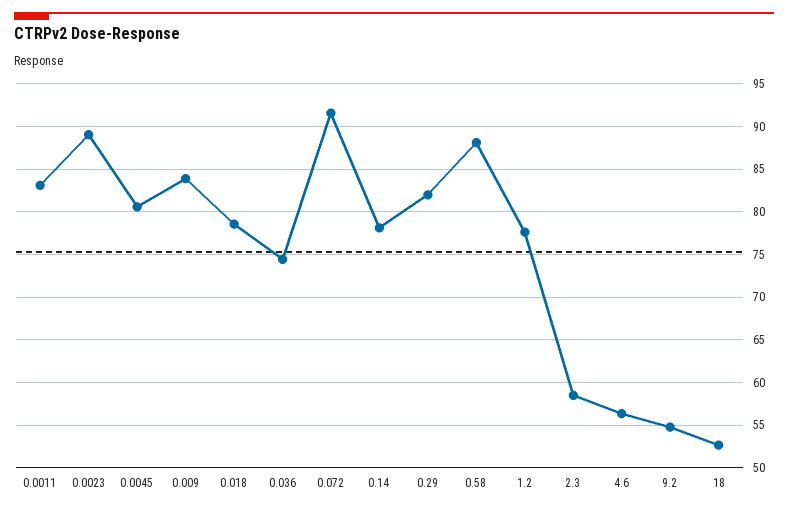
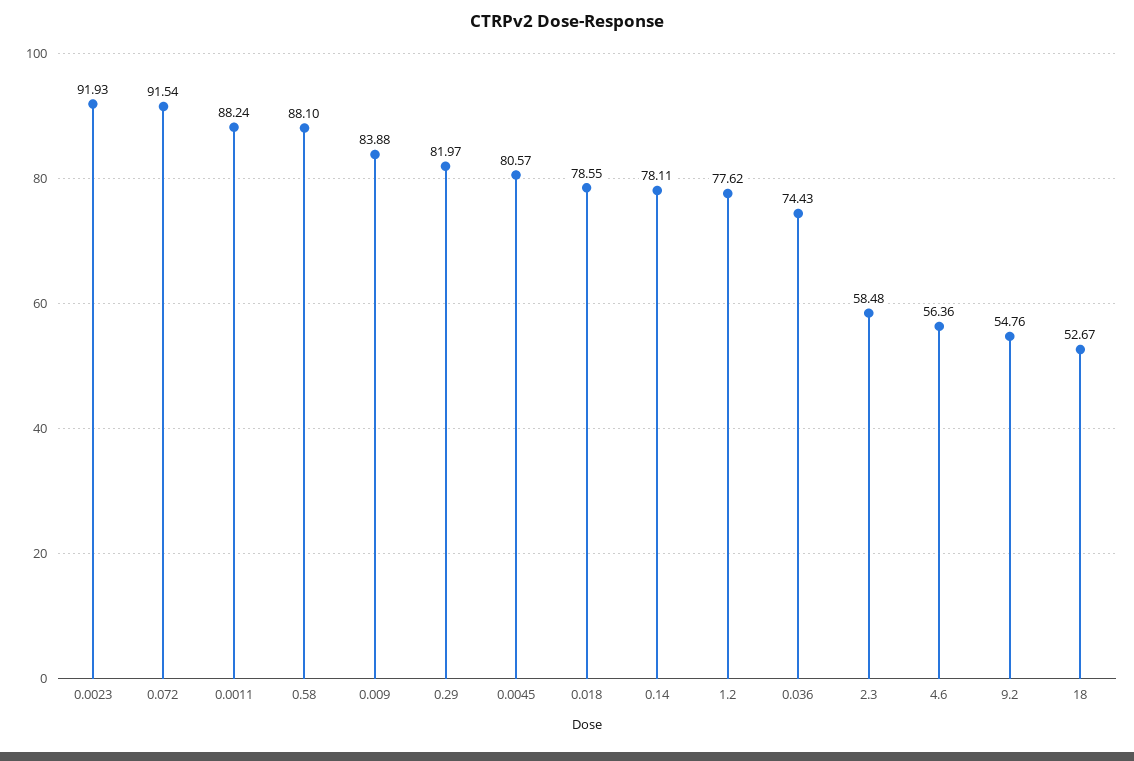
0.0011: 83 -> 88.24
0.0023: 89 -> 91.93

